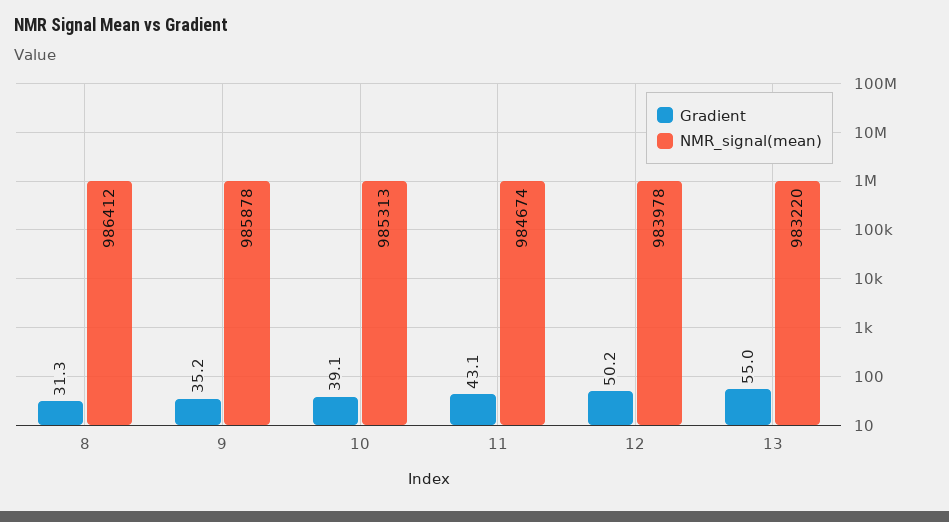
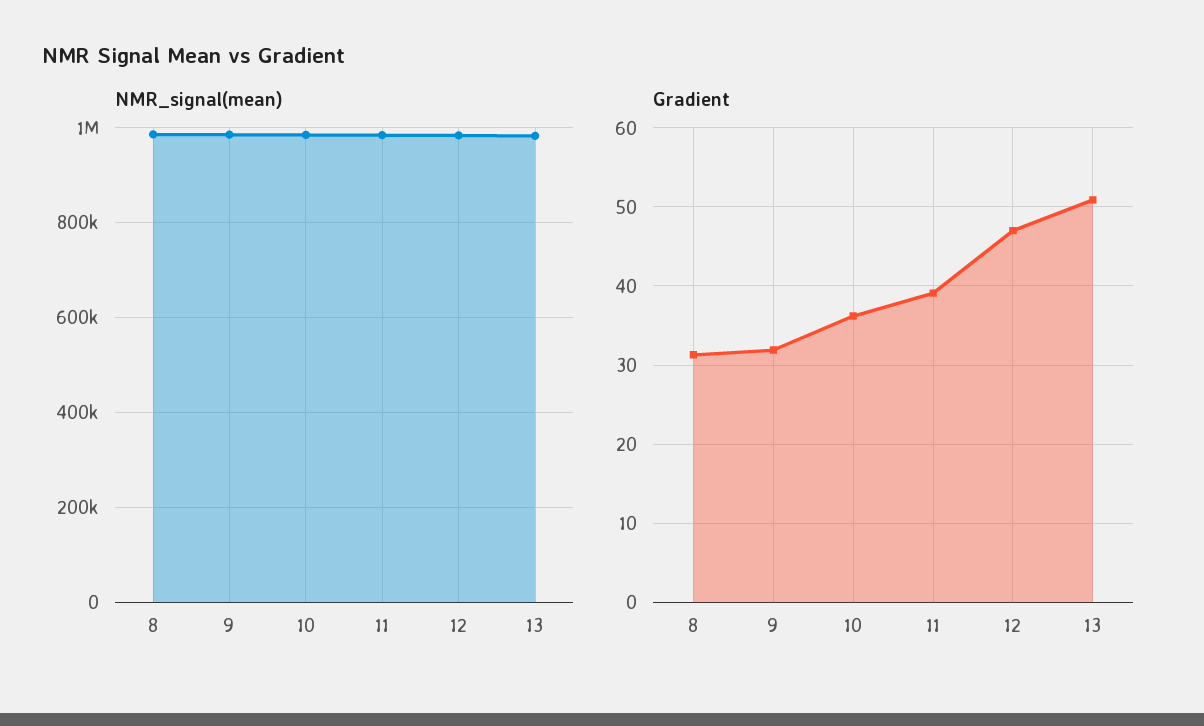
Gradient, 9: 35.2 -> 32
Gradient, 10: 39.1 -> 36
Gradient, 11: 43.1 -> 39
Gradient, 12: 50.2 -> 47
Gradient, 13: 55 -> 51

